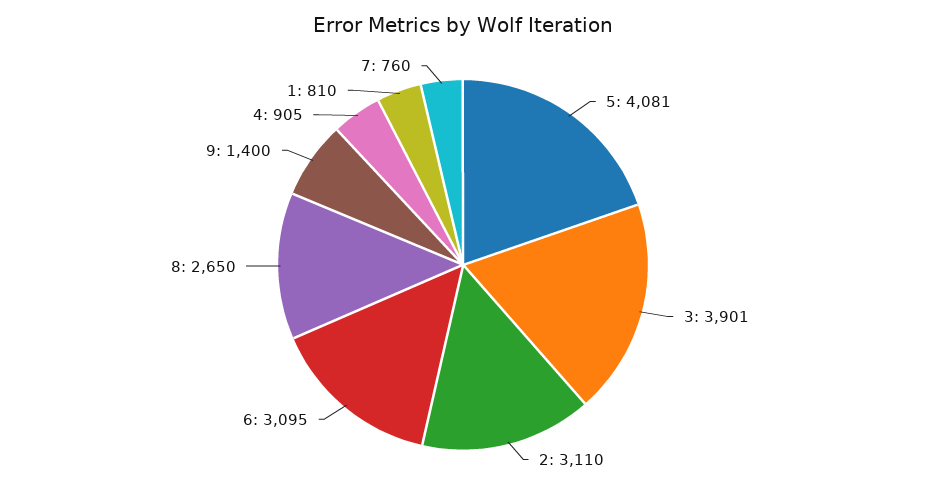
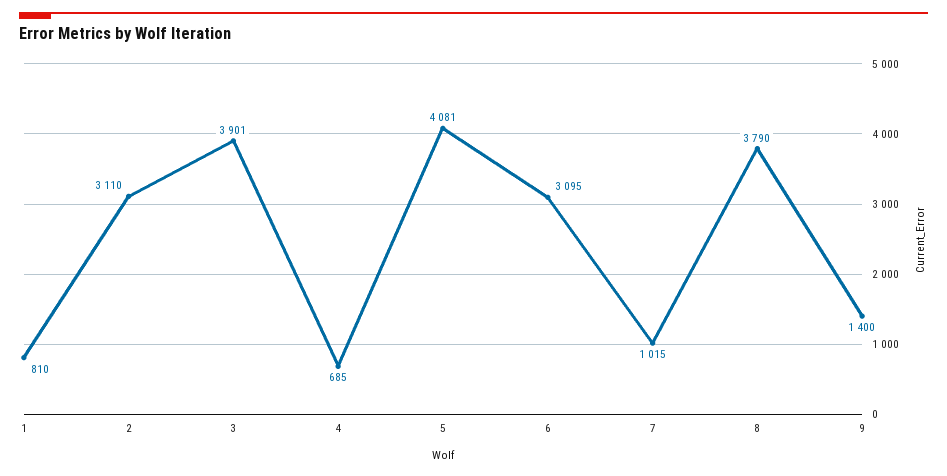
8: 2650 -> 3790
4: 905 -> 685
7: 760 -> 1015

